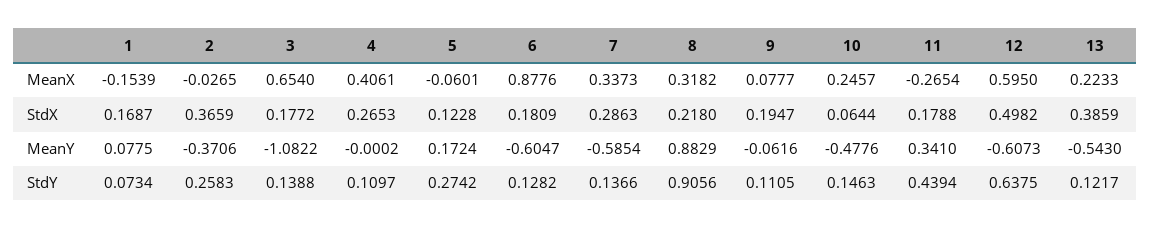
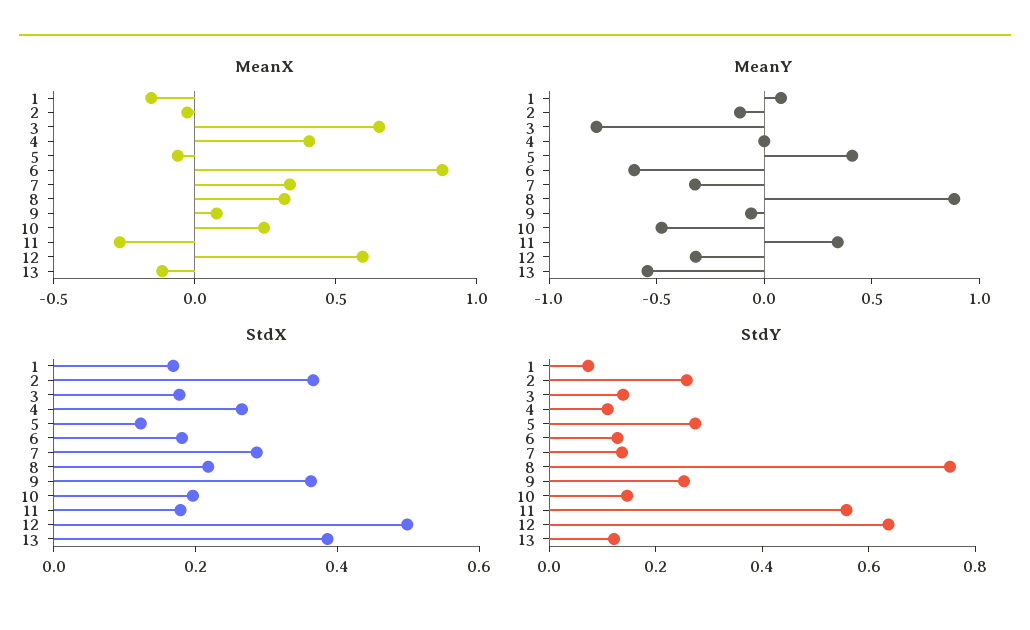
MeanX, 13: 0.2233 -> -0.1
StdX, 9: 0.1947 -> 0.35
StdX, 10: 0.0644 -> 0.2
MeanY, 2: -0.3706 -> -0.1
MeanY, 3: -1.0822 -> -0.8
MeanY, 5: 0.1724 -> 0.4
MeanY, 7: -0.5854 -> -0.3
MeanY, 12: -0.6073 -> -0.3
StdY, 8: 0.9056 -> 0.75
StdY, 9: 0.1105 -> 0.25
StdY, 11: 0.4394 -> 0.55

